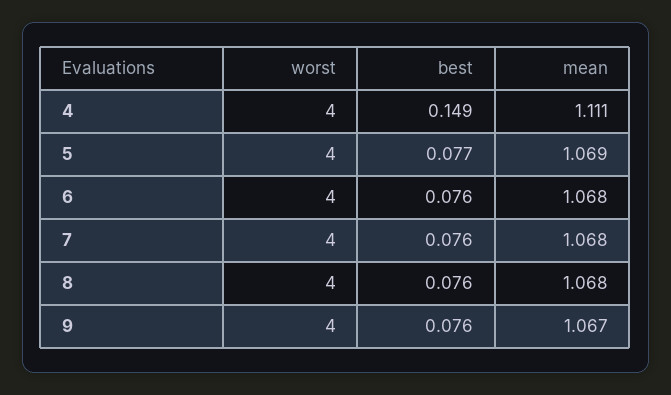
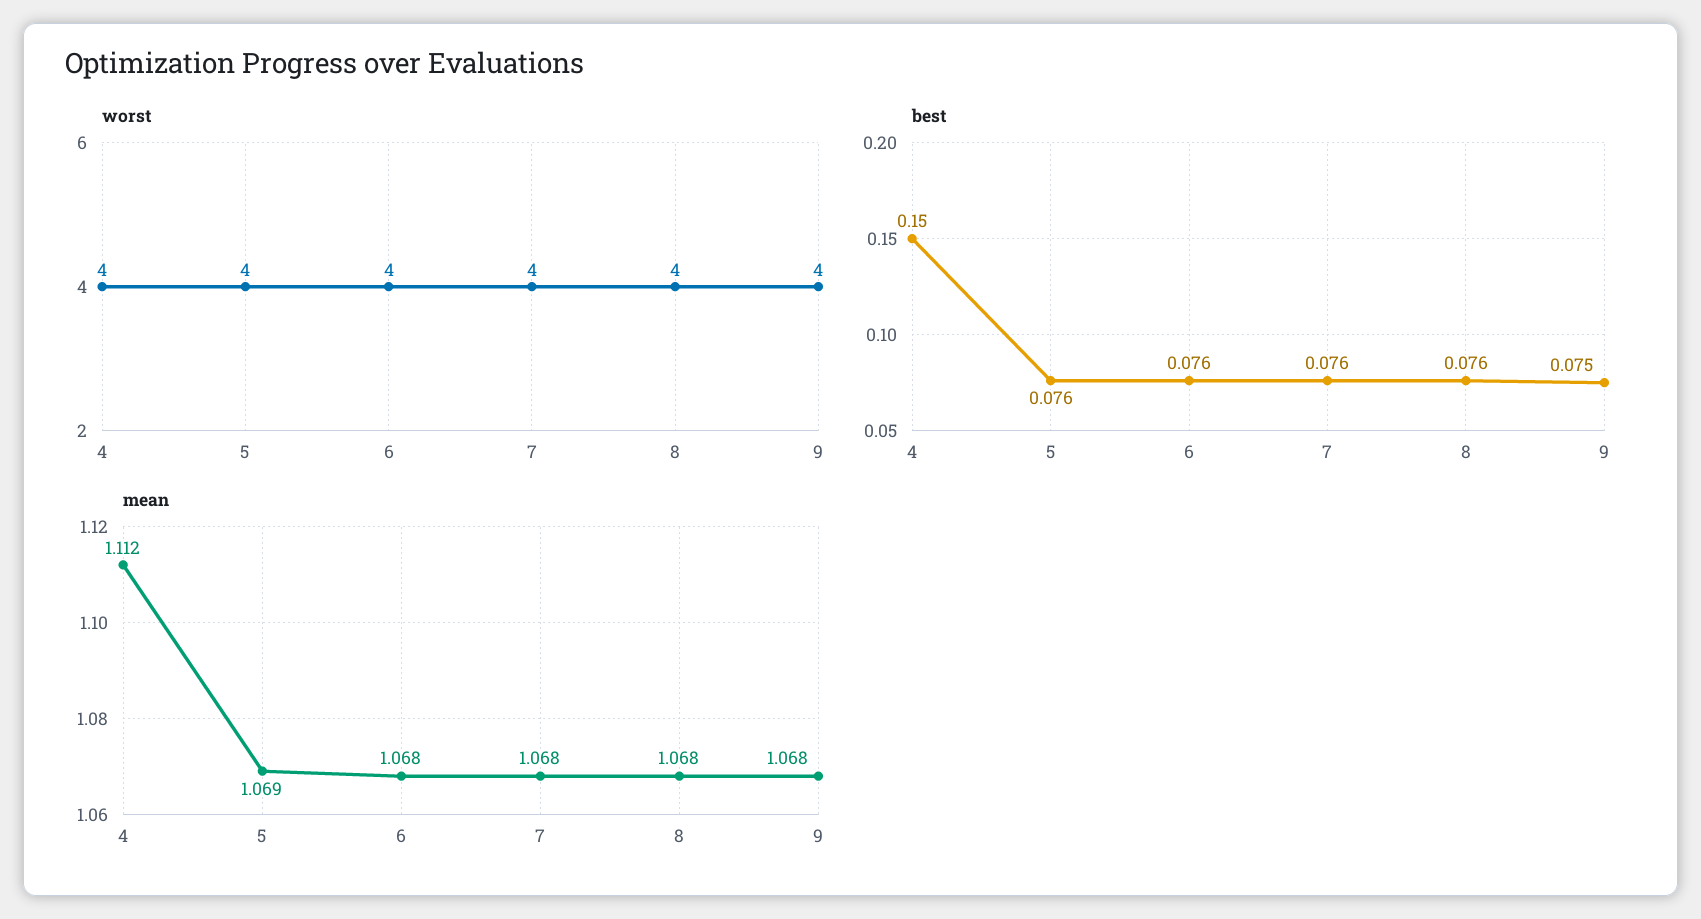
best, 4: 0.149 -> 0.15
mean, 4: 1.111 -> 1.112
best, 5: 0.077 -> 0.076
best, 9: 0.076 -> 0.075
mean, 9: 1.067 -> 1.068

